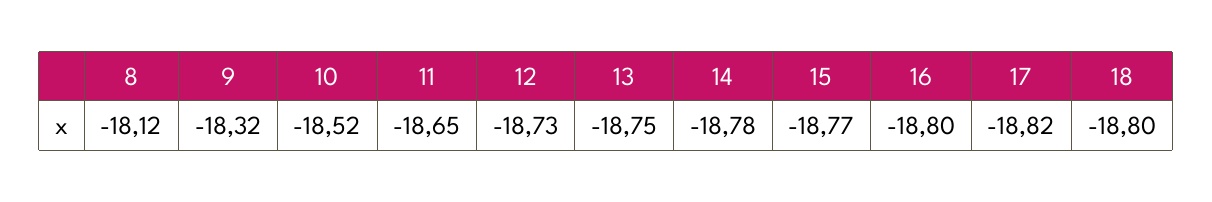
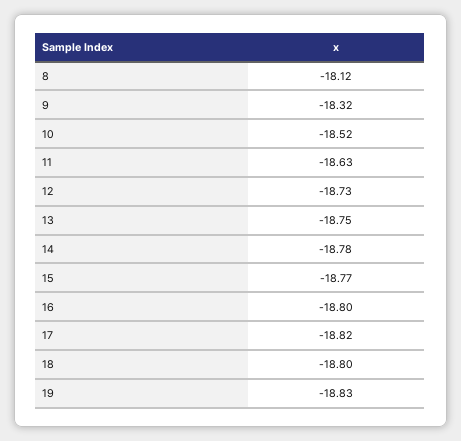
11: -18.65 -> -18.63
19: none -> -18.83

